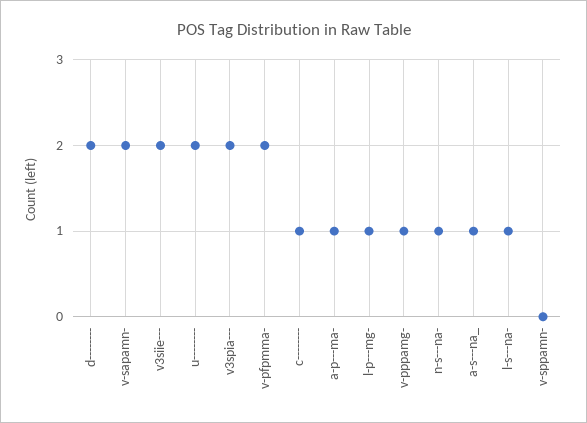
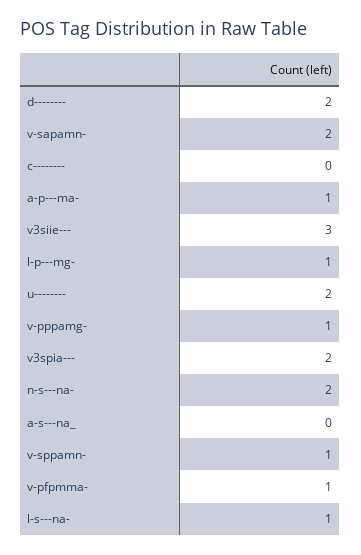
v3siie---: 2 -> 3
v-pfpmma-: 2 -> 1
c--------: 1 -> 0
n-s---na-: 1 -> 2
a-s---na_: 1 -> 0
v-sppamn-: 0 -> 1

